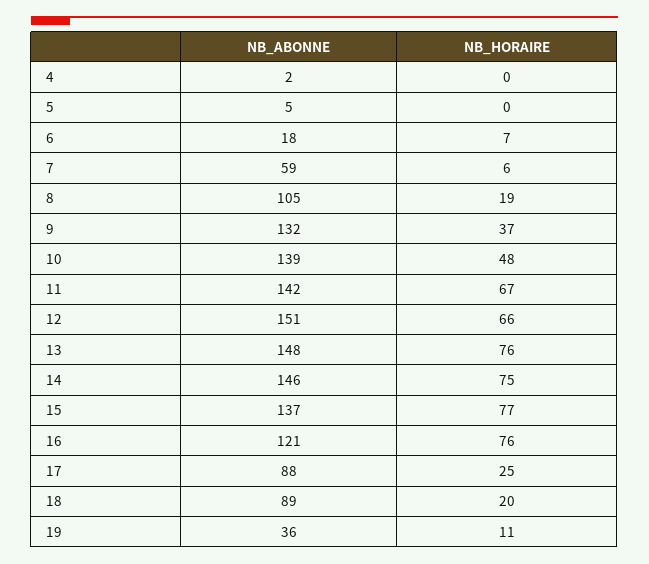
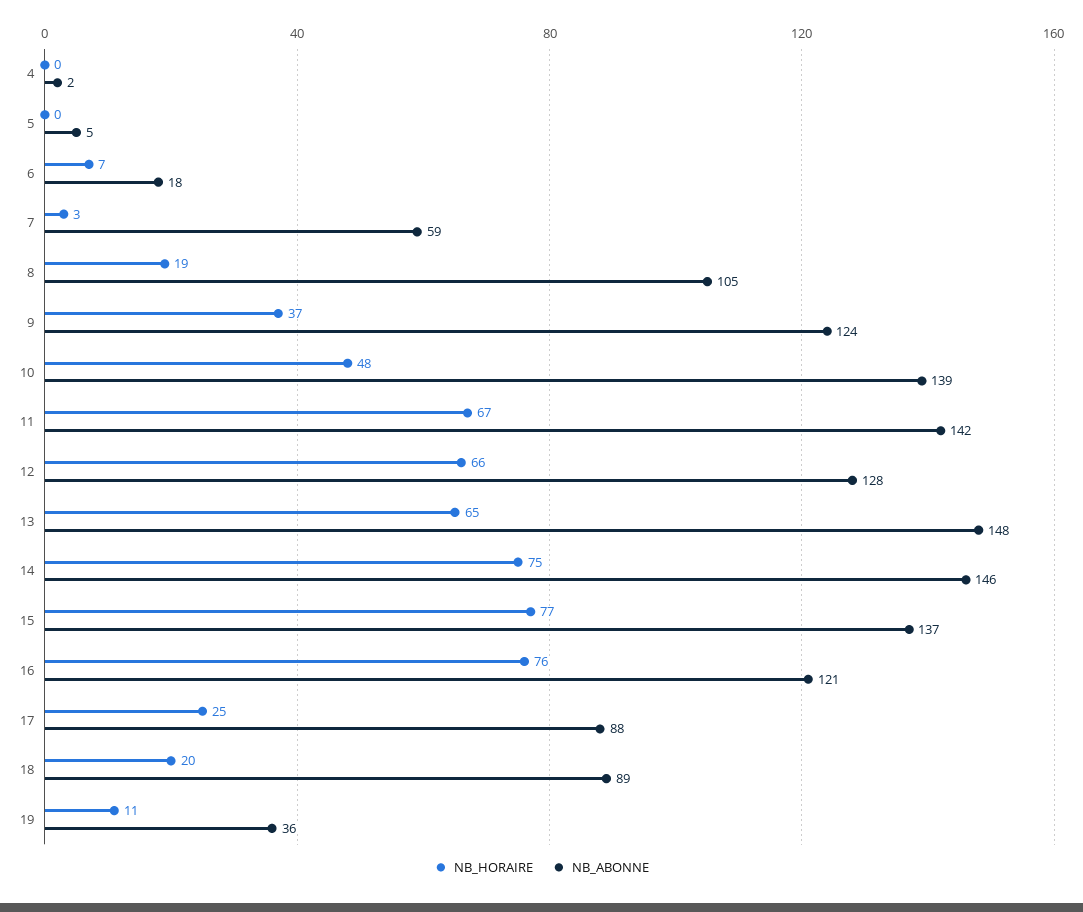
NB_HORAIRE, 7: 6 -> 3
NB_ABONNE, 9: 132 -> 124
NB_ABONNE, 12: 151 -> 128
NB_HORAIRE, 13: 76 -> 65

